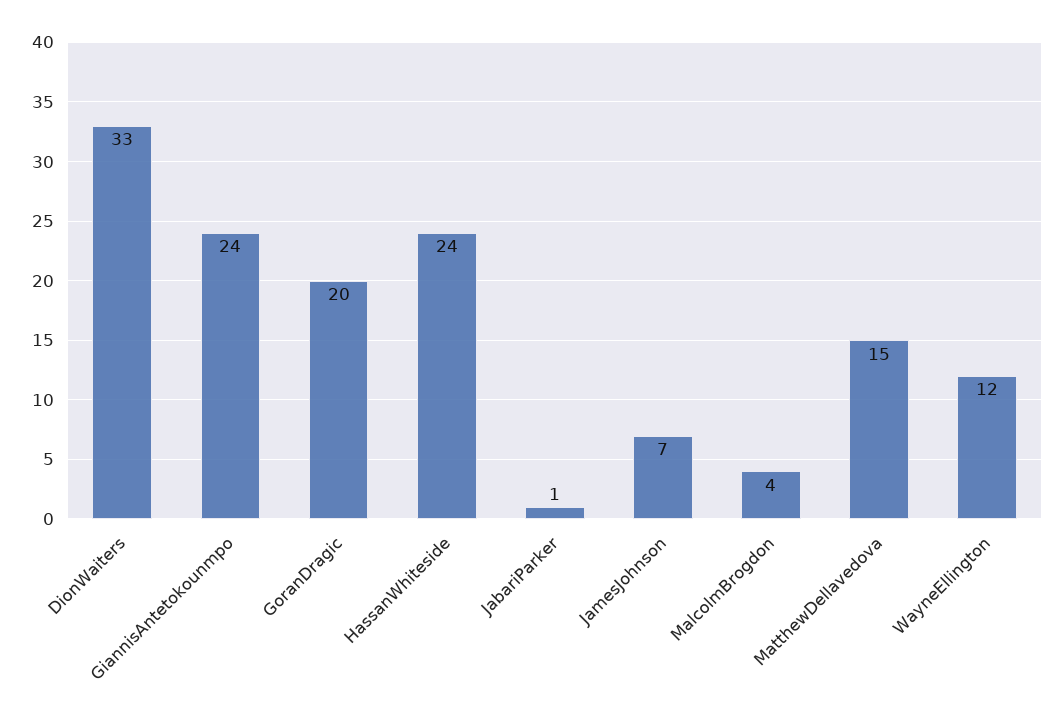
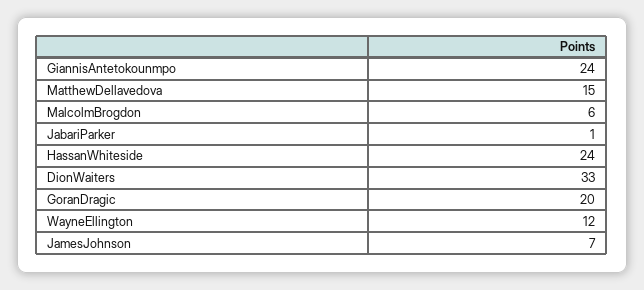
MalcolmBrogdon: 4 -> 6

